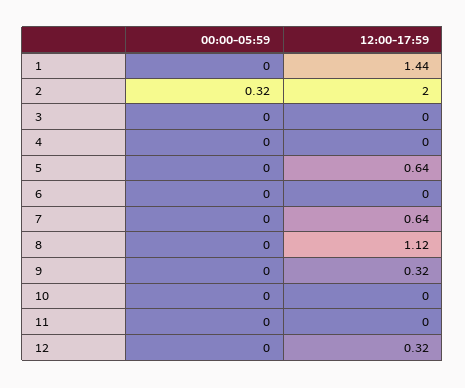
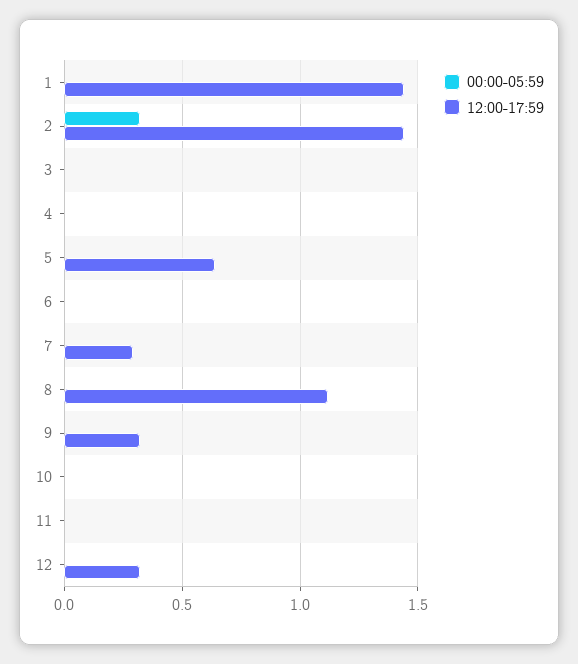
12:00-17:59, 2: 2 -> 1.45
12:00-17:59, 7: 0.64 -> 0.3

